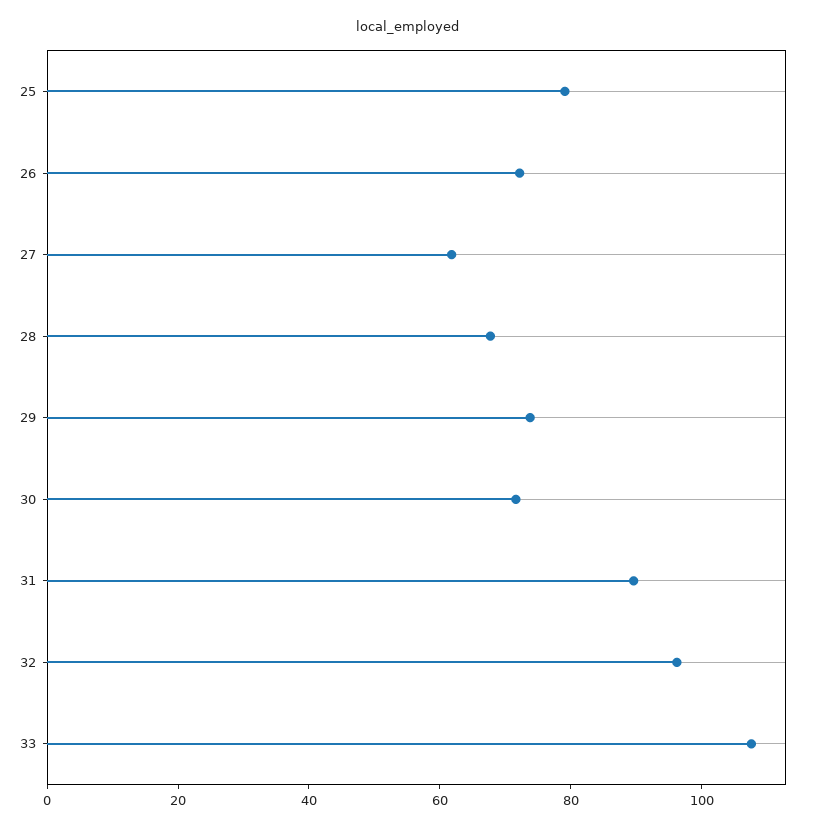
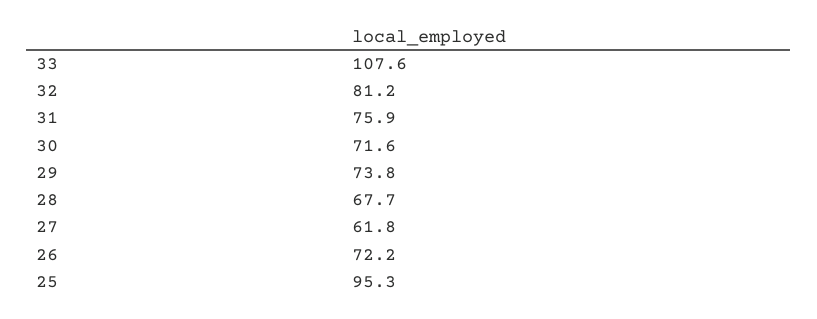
25: 80 -> 95.3
31: 90 -> 75.9
32: 95 -> 81.2

